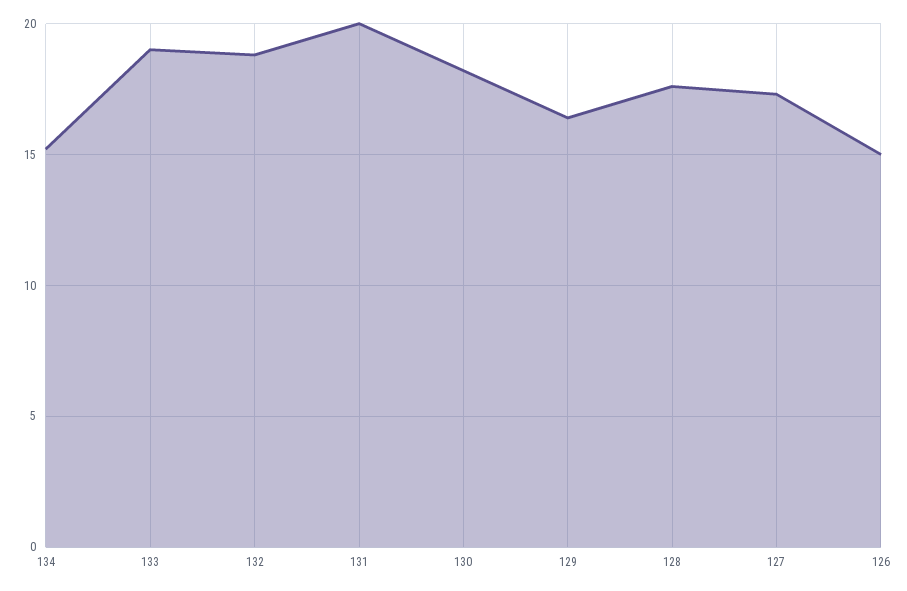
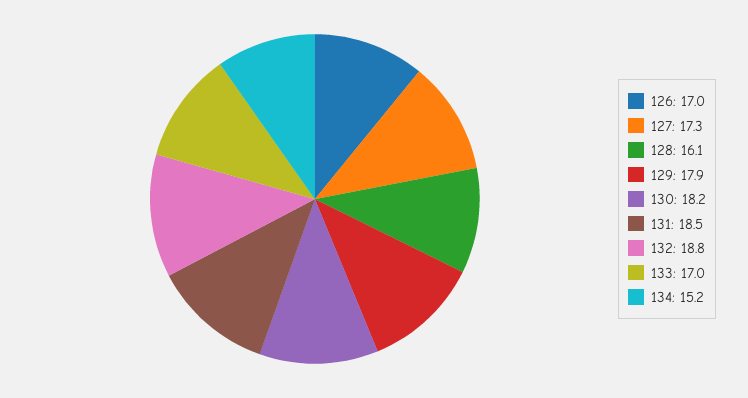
133: 19 -> 17
131: 20 -> 18.5
129: 16.5 -> 17.9
128: 17.5 -> 16.1
126: 15 -> 17

